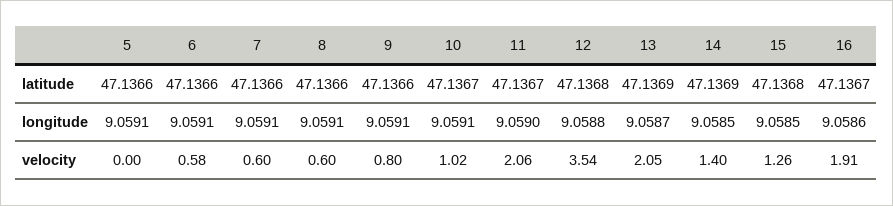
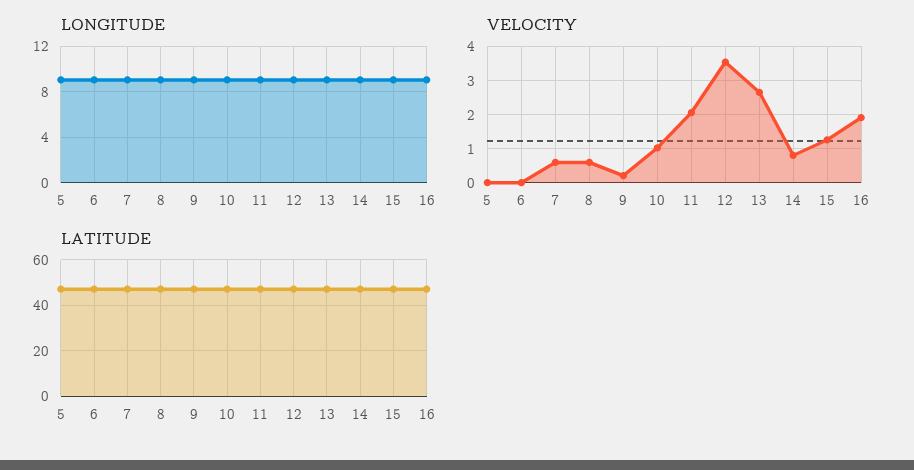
velocity, 6: 0.58 -> 0
velocity, 9: 0.8 -> 0.2
velocity, 13: 2.05 -> 2.6
velocity, 14: 1.4 -> 0.8

